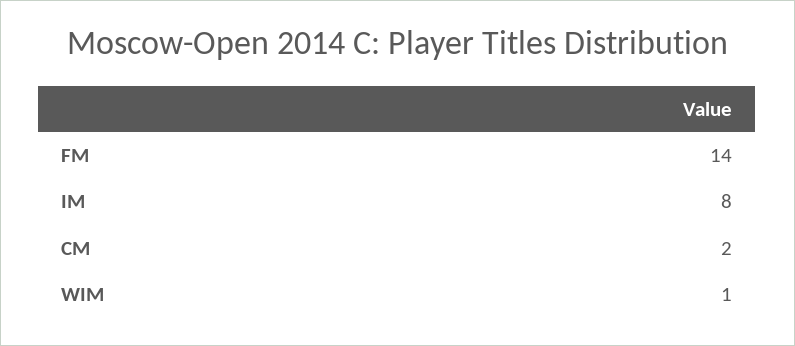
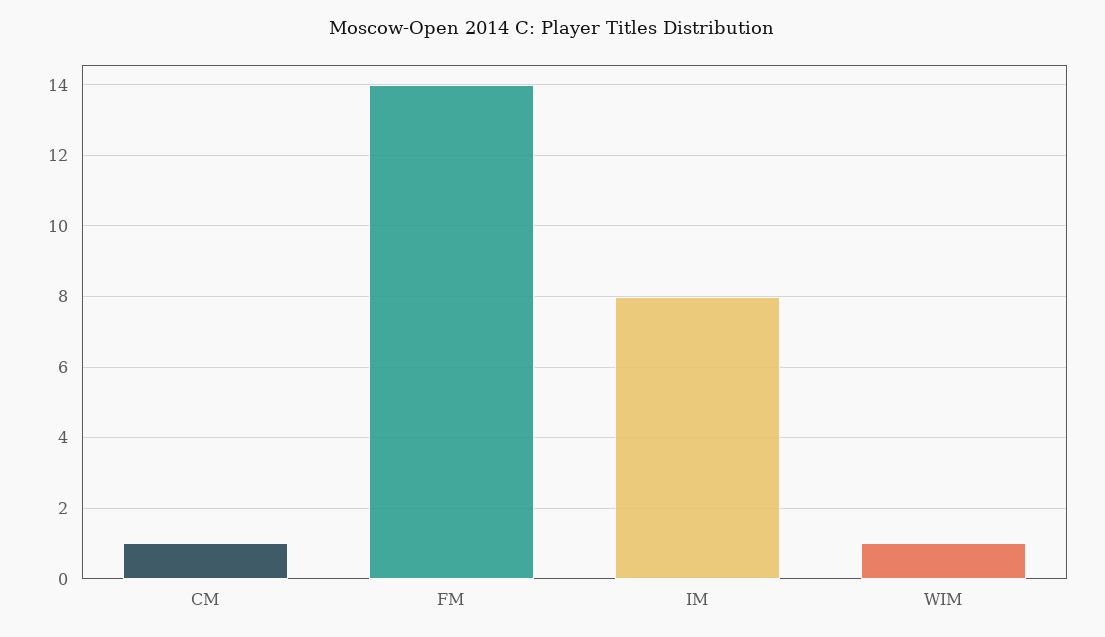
CM: 2 -> 1

